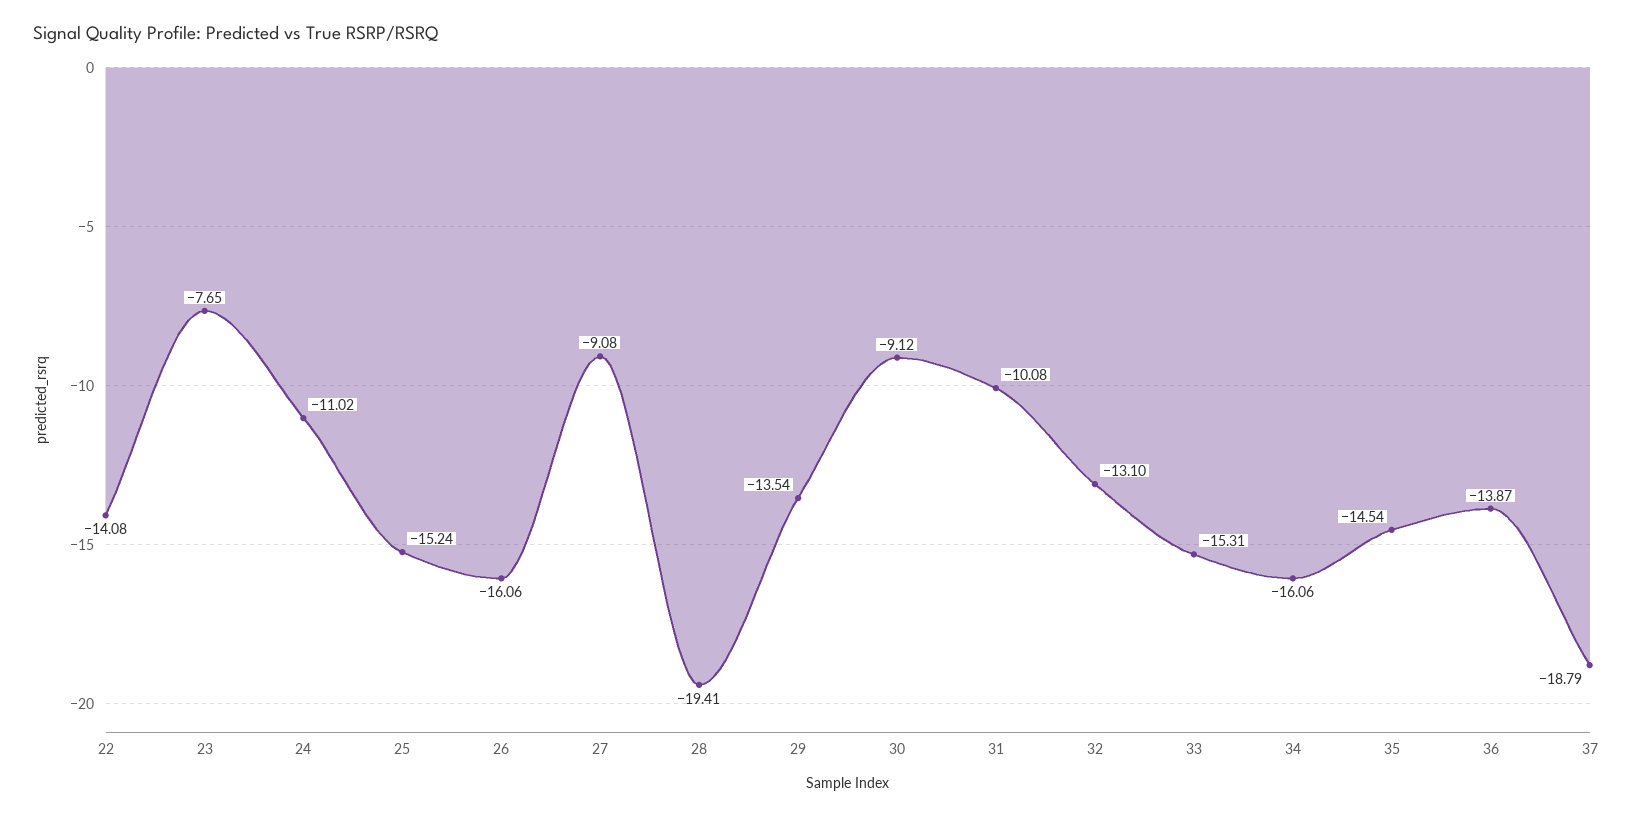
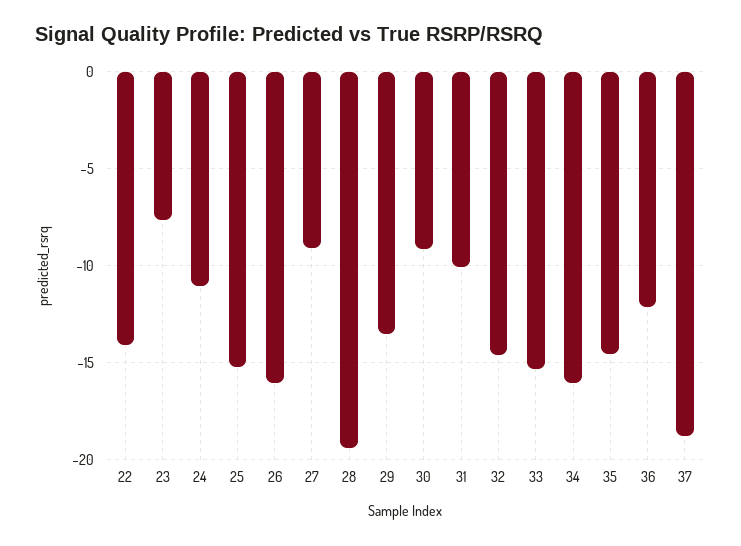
32: -13.1 -> -14.5
36: -13.87 -> -12

